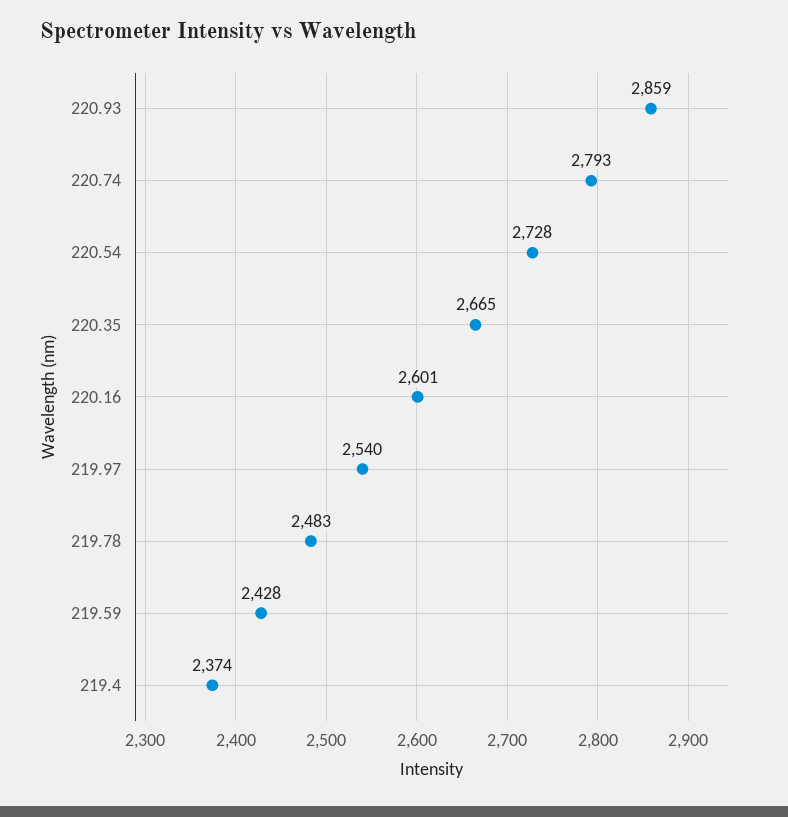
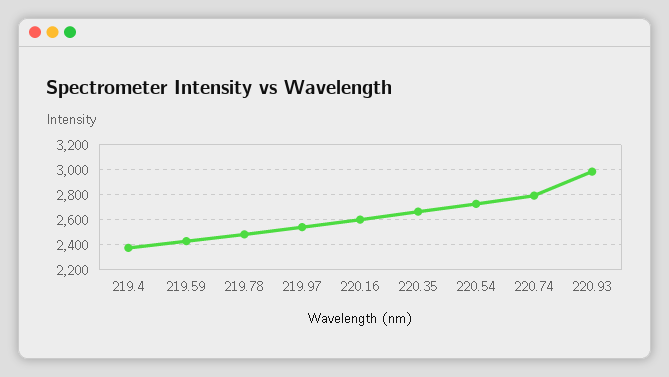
220.93: 2859 -> 3000

